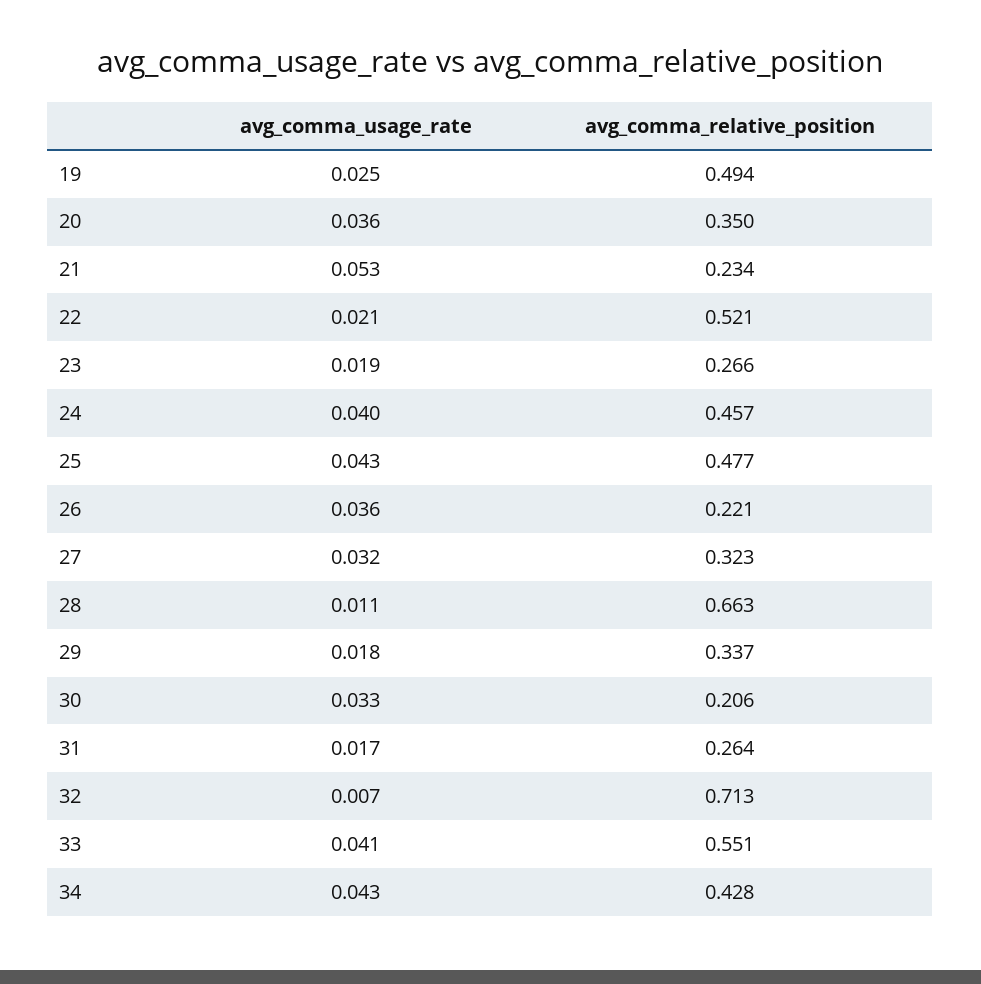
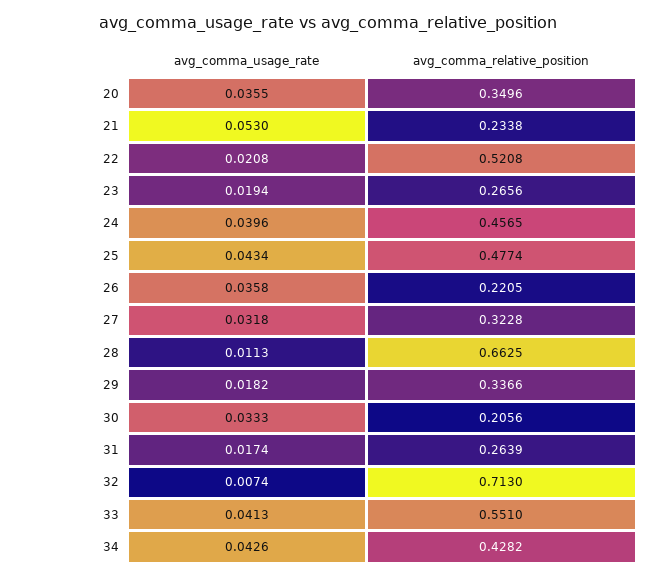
avg_comma_usage_rate, 19: 0.025 -> none
avg_comma_relative_position, 19: 0.494 -> none

